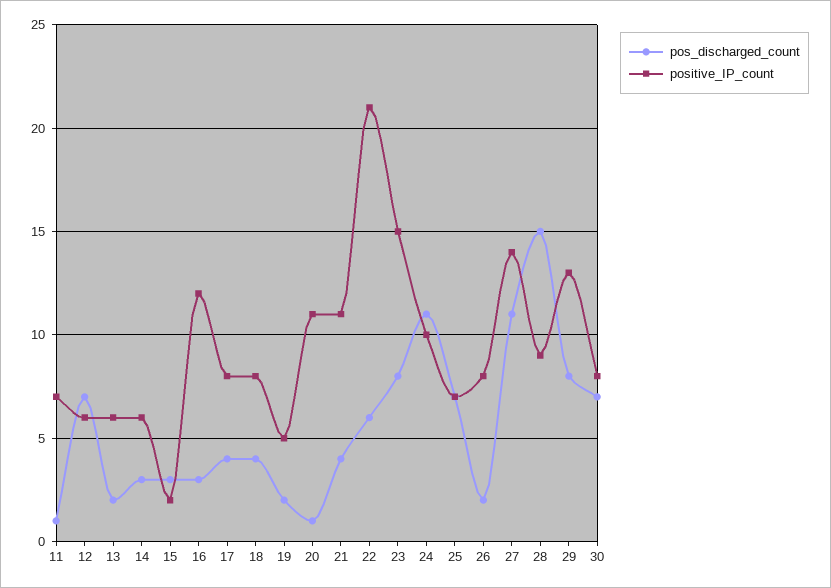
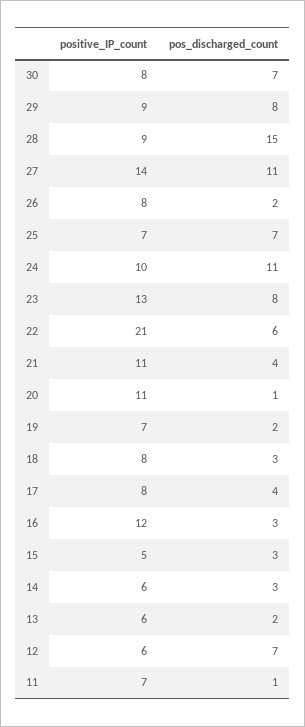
positive_IP_count, 15: 2 -> 5
pos_discharged_count, 18: 4 -> 3
positive_IP_count, 19: 5 -> 7
positive_IP_count, 23: 15 -> 13
positive_IP_count, 29: 13 -> 9

